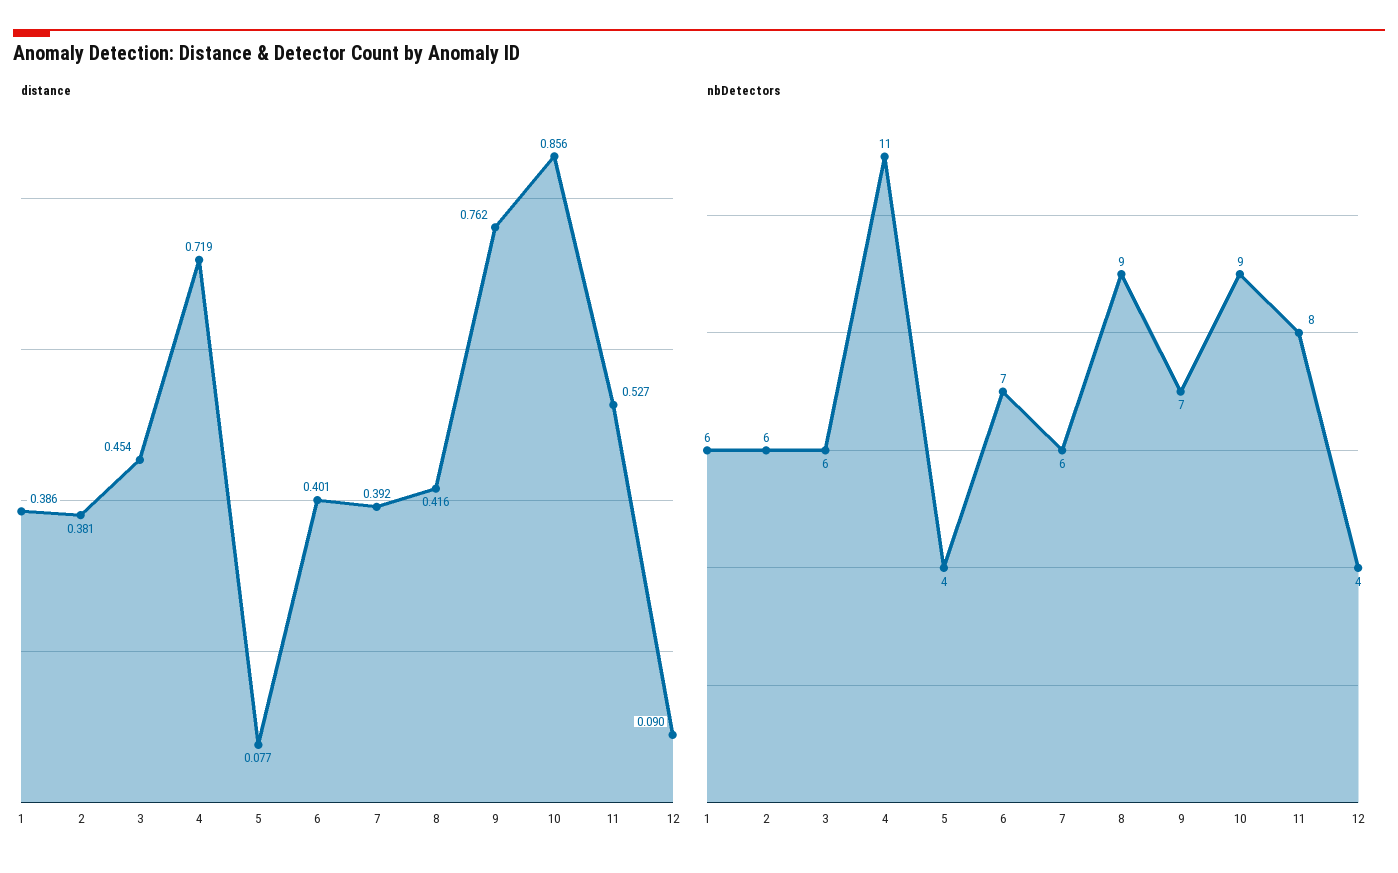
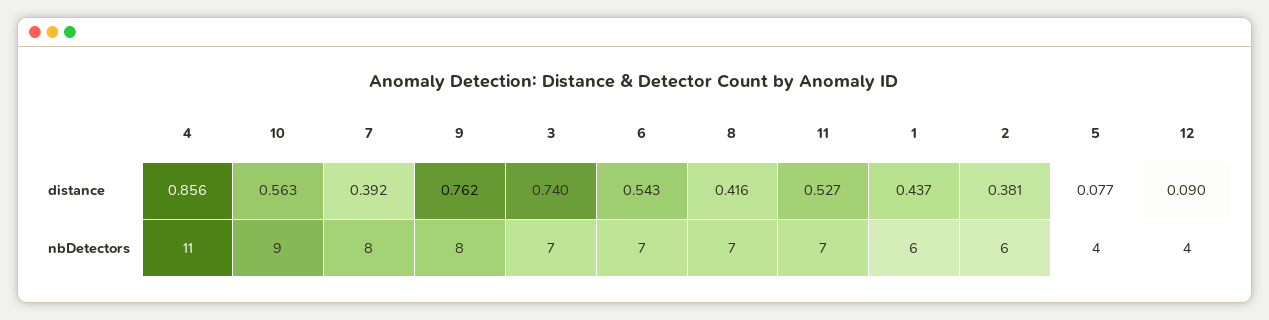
distance, 1: 0.386 -> 0.437
distance, 3: 0.454 -> 0.74
distance, 4: 0.719 -> 0.856
distance, 6: 0.401 -> 0.543
distance, 10: 0.856 -> 0.563
nbDetectors, 3: 6 -> 7
nbDetectors, 7: 6 -> 8
nbDetectors, 8: 9 -> 7
nbDetectors, 9: 7 -> 8
nbDetectors, 11: 8 -> 7

